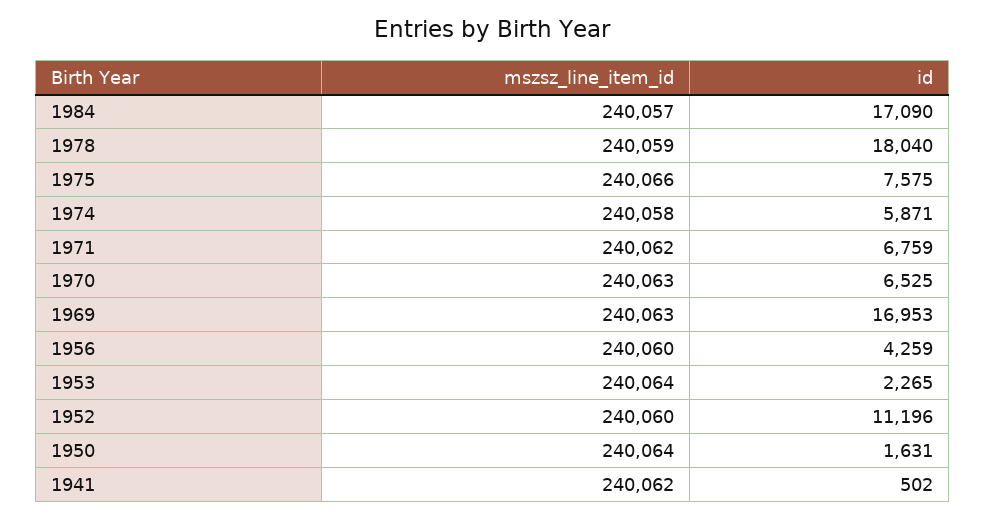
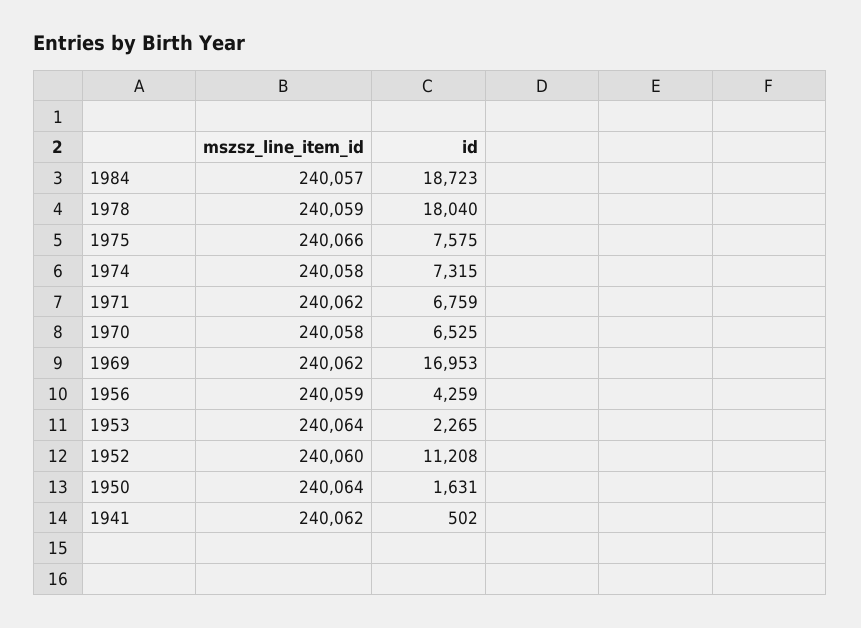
id, 1984: 17090 -> 18723
id, 1974: 5871 -> 7315
mszsz_line_item_id, 1970: 240063 -> 240058
mszsz_line_item_id, 1969: 240063 -> 240062
mszsz_line_item_id, 1956: 240060 -> 240059
id, 1952: 11196 -> 11208

